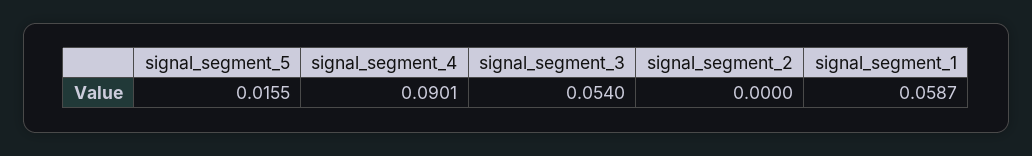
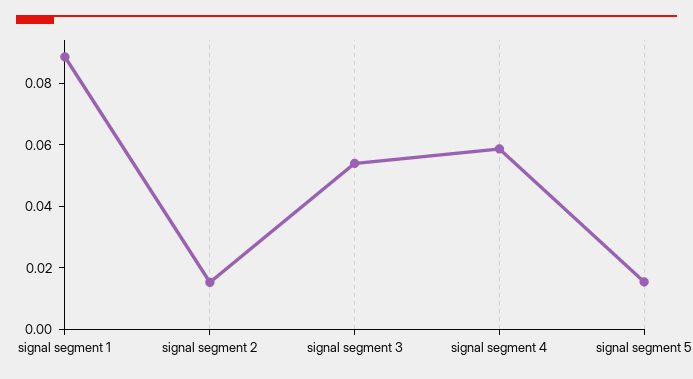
signal_segment_4: 0.0901 -> 0.06
signal_segment_2: 0 -> 0.015
signal_segment_1: 0.0587 -> 0.09

